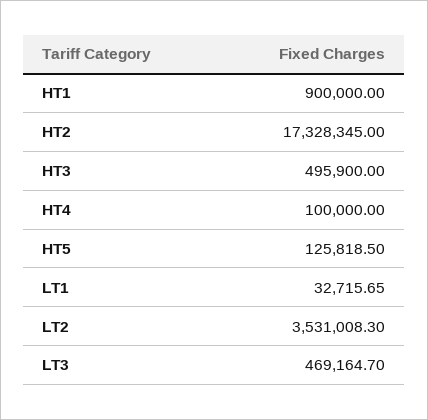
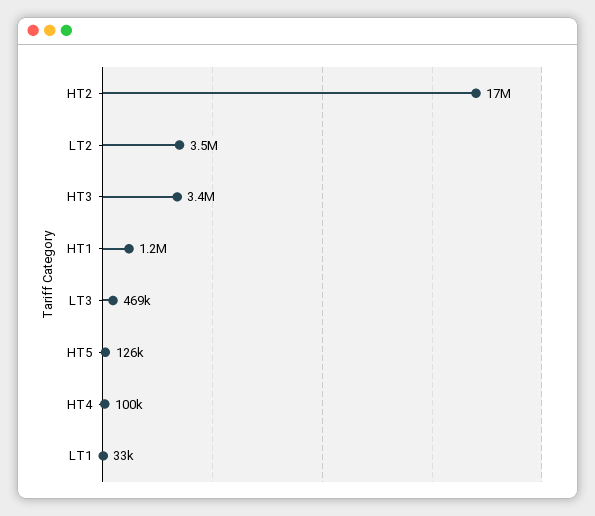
HT1: 900000 -> 1200000
HT3: 495900 -> 3400000

